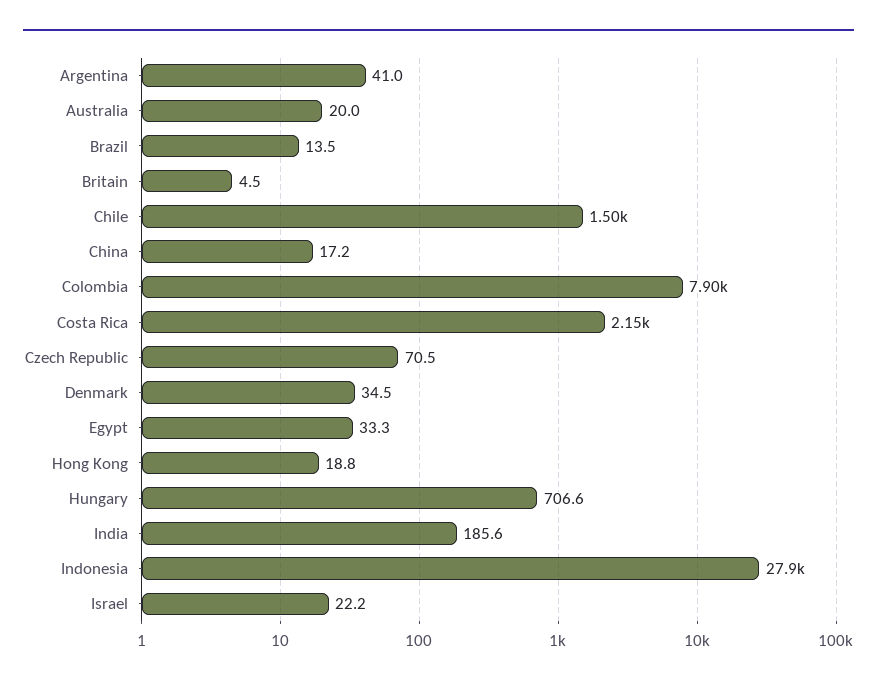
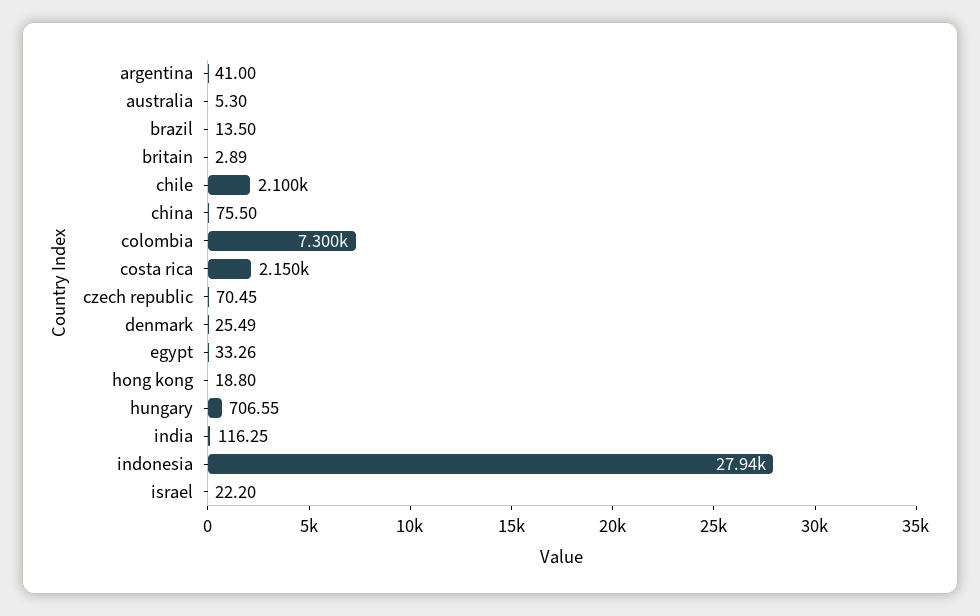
Australia: 20 -> 5.3
Britain: 4.5 -> 2.89
Chile: 1500 -> 2100
China: 17.2 -> 75.5
Colombia: 7900 -> 7300
Denmark: 34.5 -> 25.49
India: 185.6 -> 116.25

